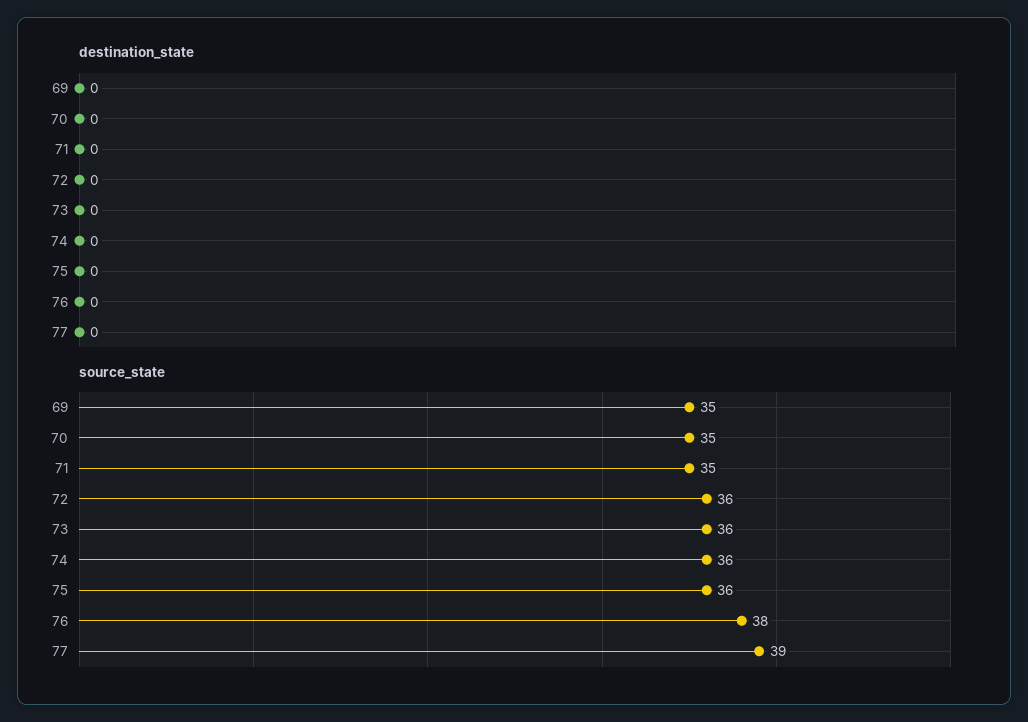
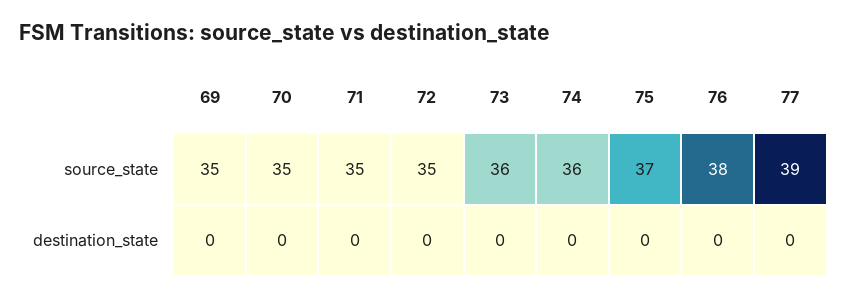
source_state, 72: 36 -> 35
source_state, 75: 36 -> 37

